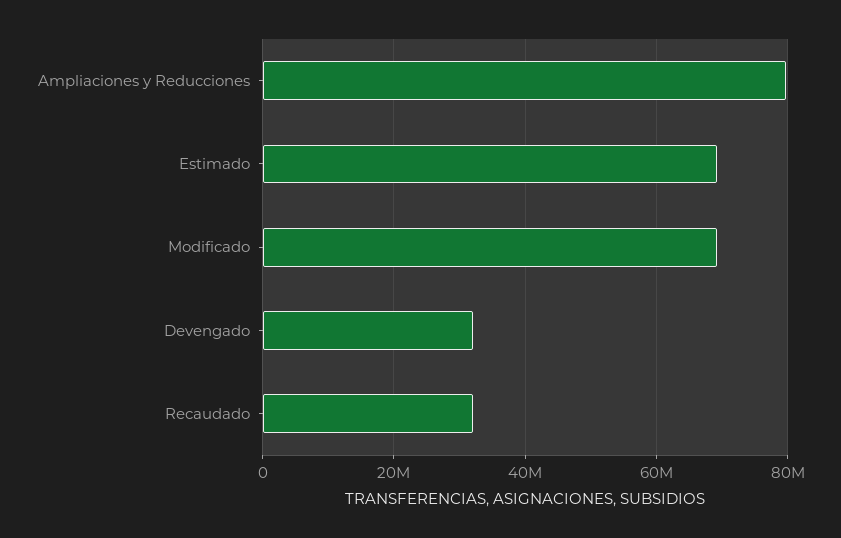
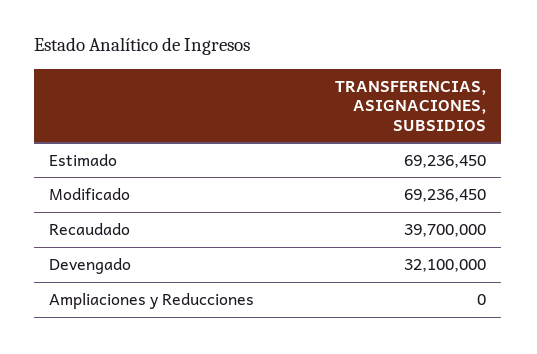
Ampliaciones y Reducciones: 80000000 -> 0
Recaudado: 32000000 -> 39700000

